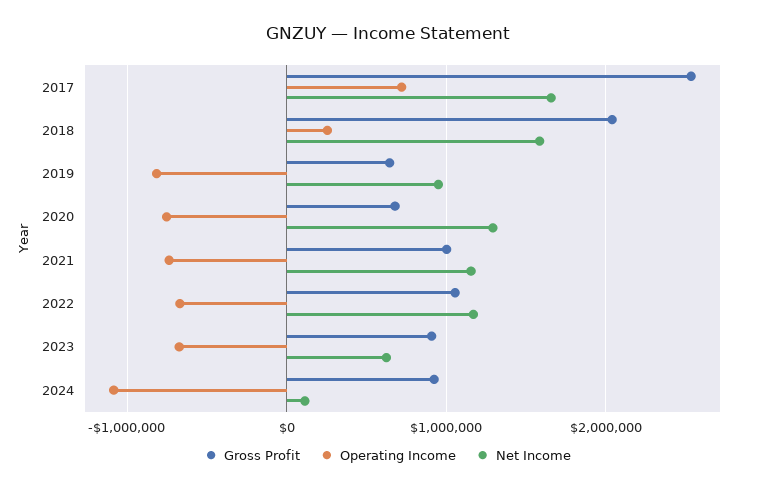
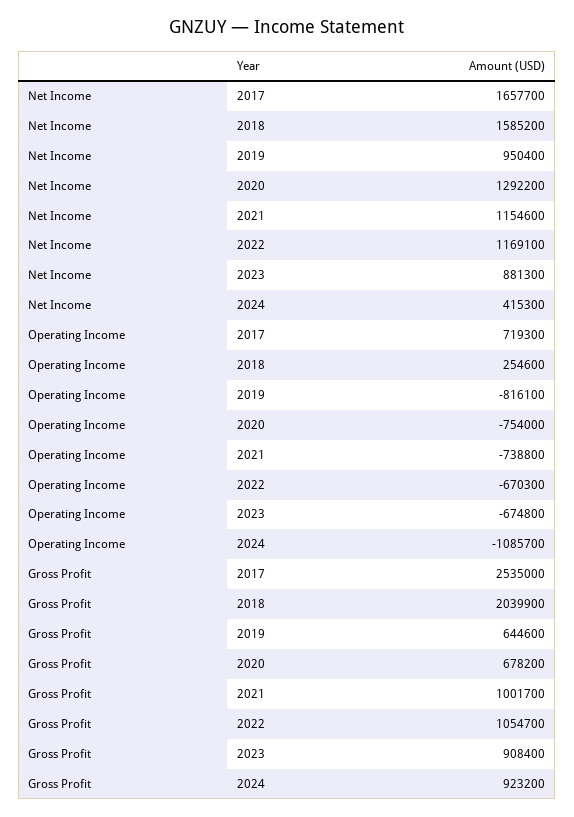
Net Income, 2023: 600000 -> 881300
Net Income, 2024: 100000 -> 415300

